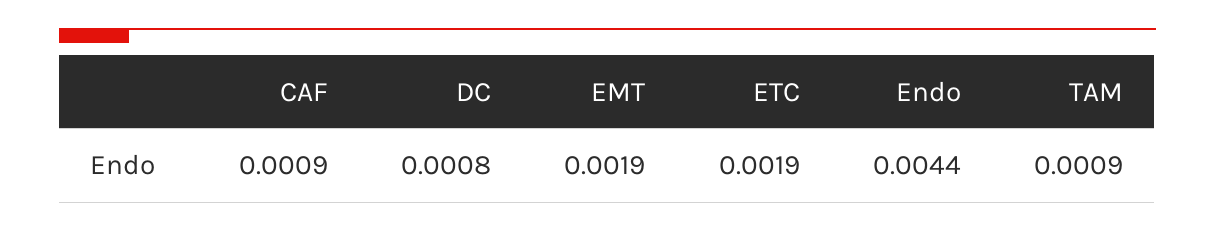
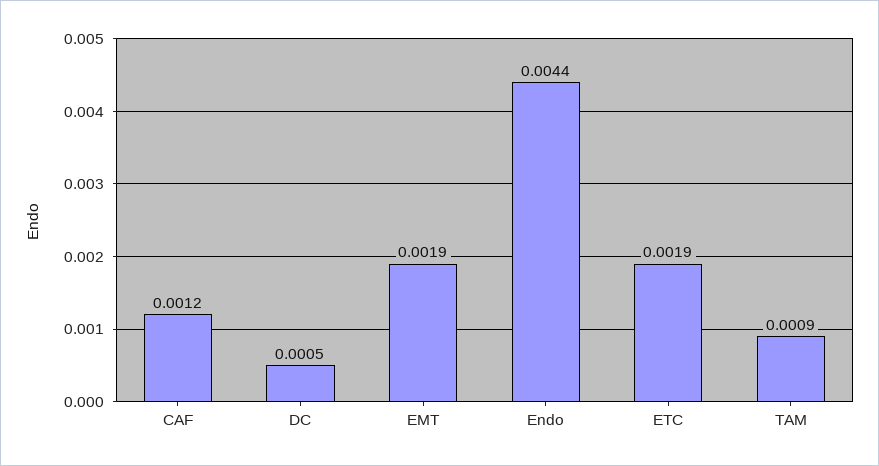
CAF: 0.0009 -> 0.0012
DC: 0.0008 -> 0.0005

